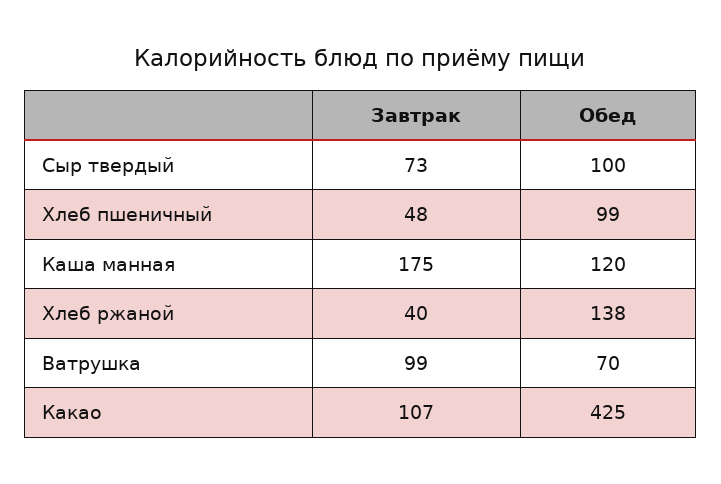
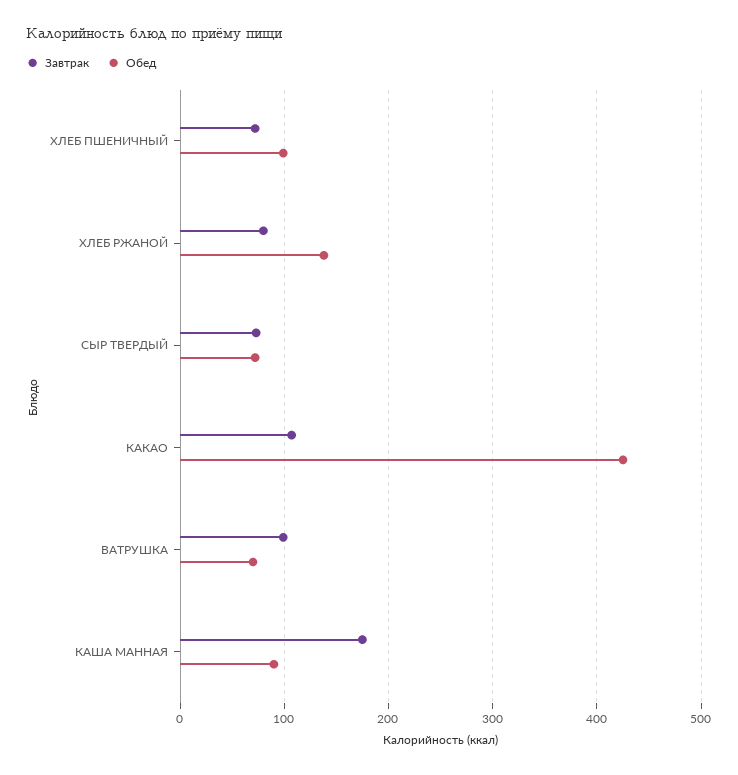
Обед, Сыр твердый: 100 -> 70
Завтрак, Хлеб пшеничный: 48 -> 70
Обед, Каша манная: 120 -> 90
Завтрак, Хлеб ржаной: 40 -> 80

